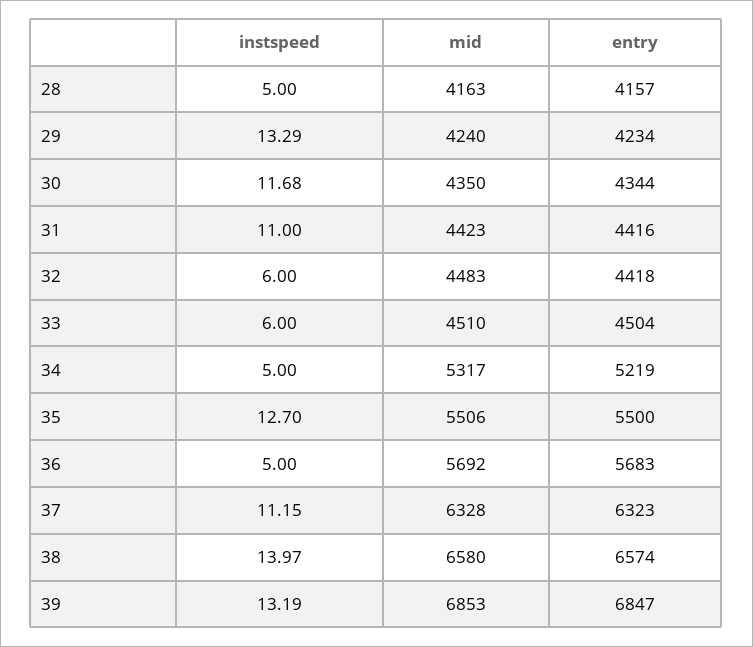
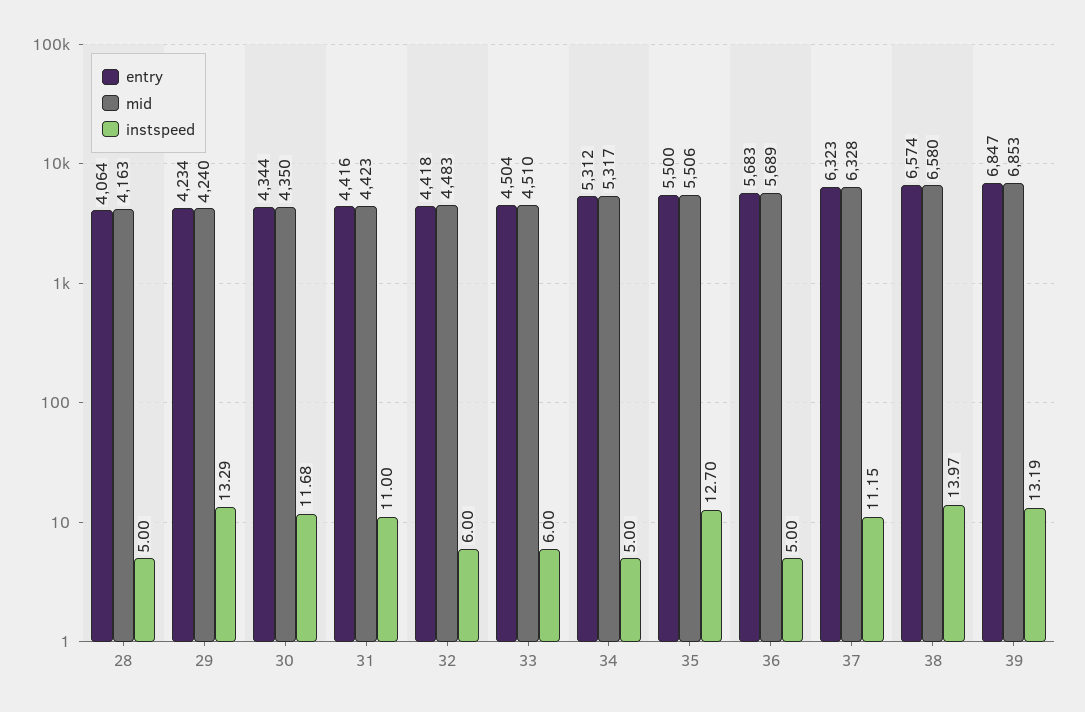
entry, 28: 4157 -> 4064
entry, 34: 5219 -> 5312
mid, 36: 5692 -> 5689

